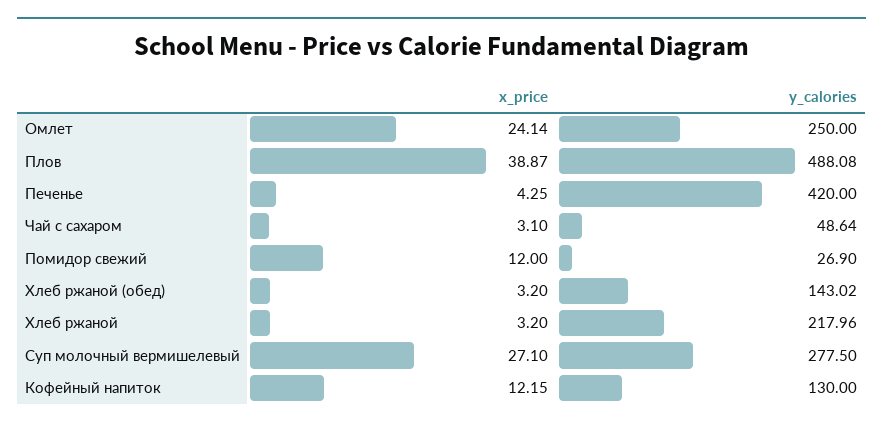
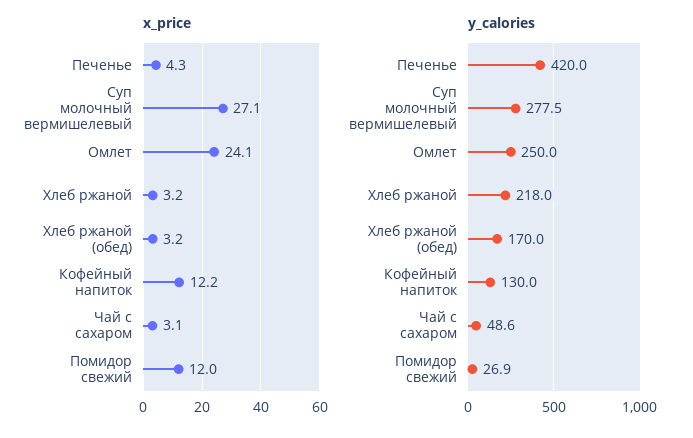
x_price, Плов: 38.87 -> none
y_calories, Плов: 488.08 -> none
y_calories, Хлеб ржаной (обед): 143.02 -> 170

